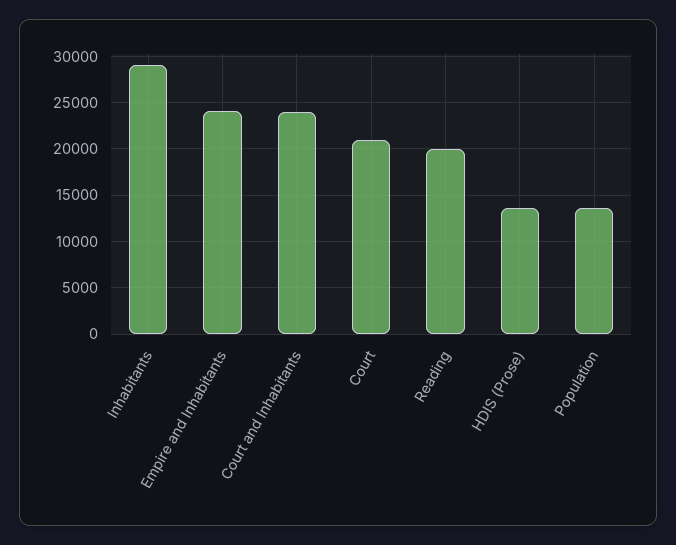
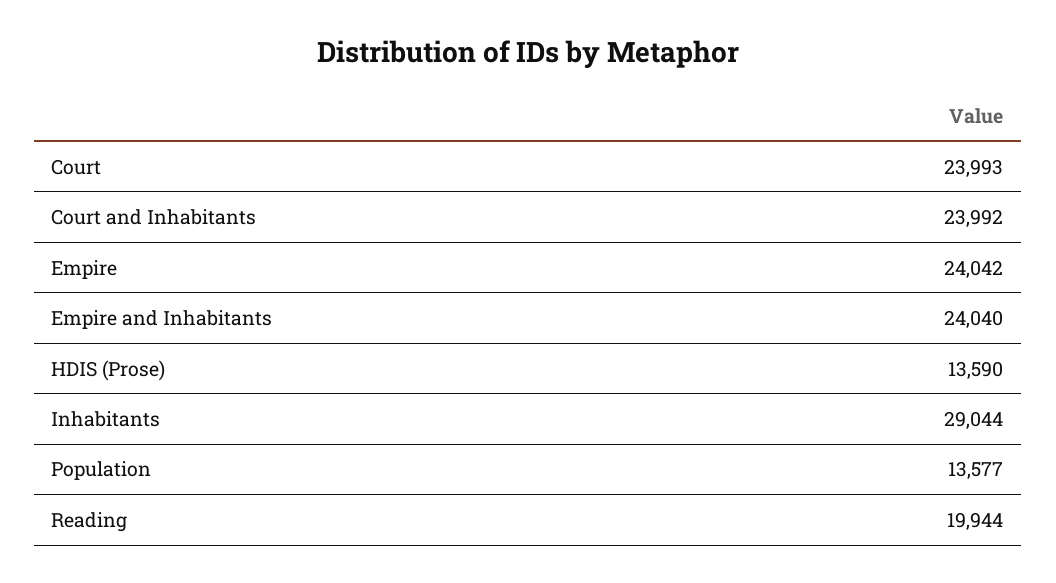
Court: 21000 -> 23993
Empire: none -> 24042

